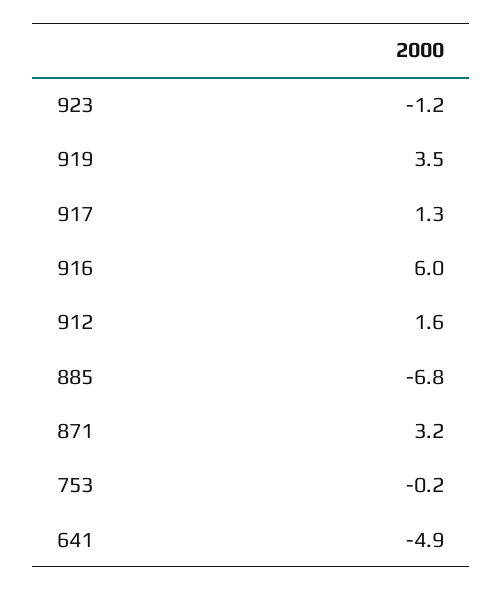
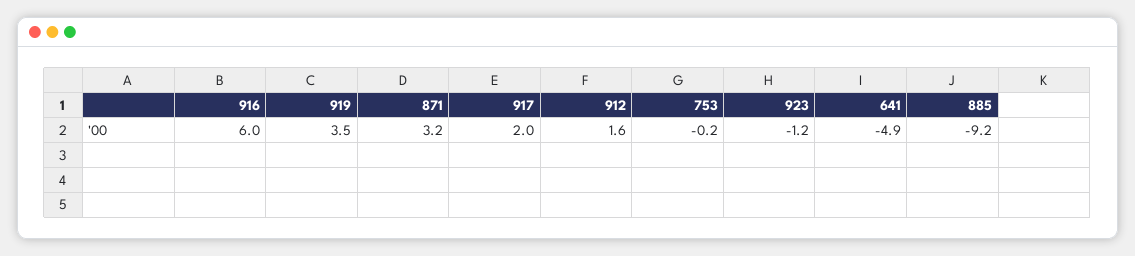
917: 1.3 -> 2
885: -6.8 -> -9.2

